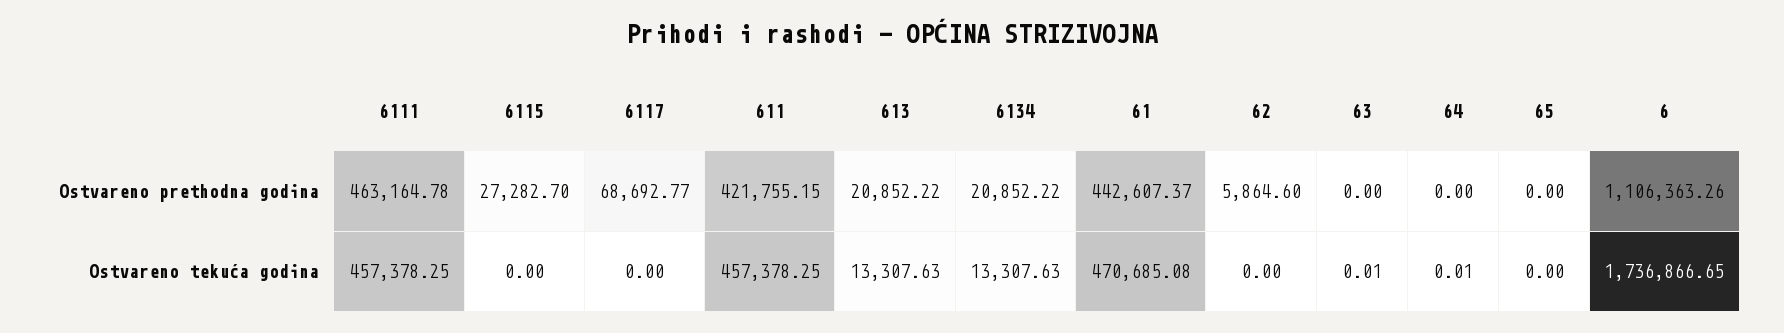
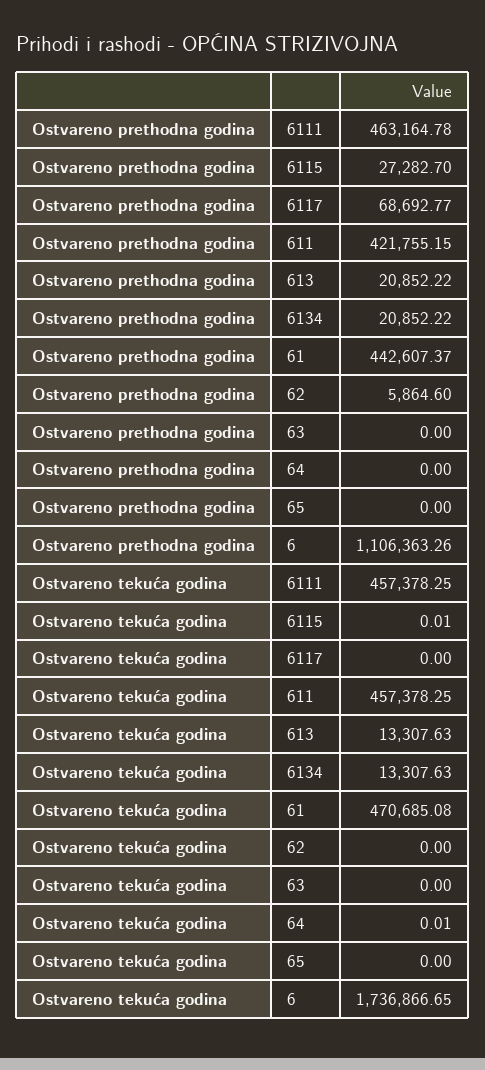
6115, Ostvareno tekuća godina: 0 -> 0.01
63, Ostvareno tekuća godina: 0.01 -> 0

